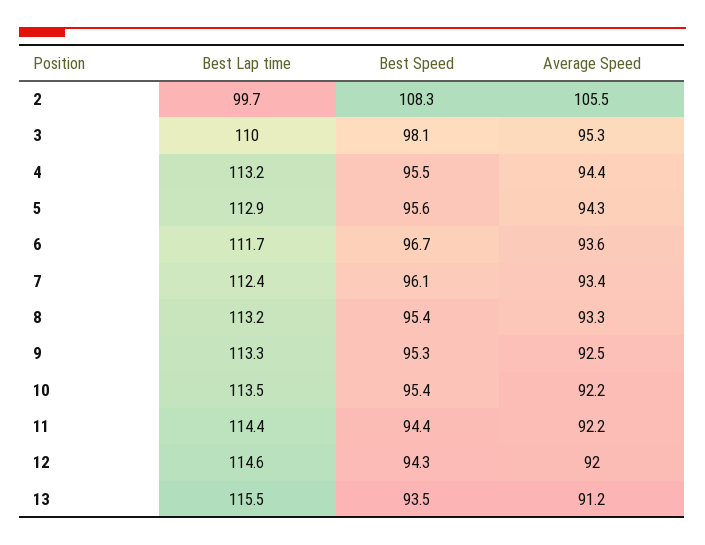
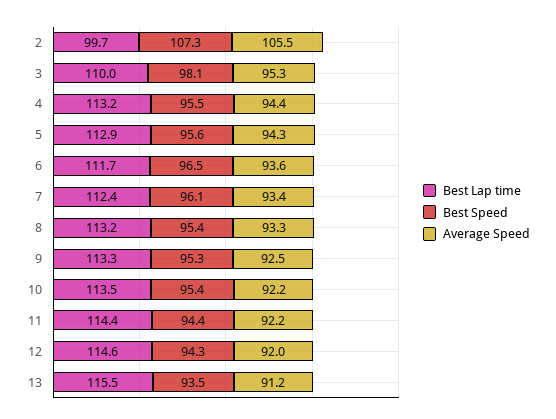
Best Speed, 2: 108.3 -> 107.3
Best Speed, 6: 96.7 -> 96.5

